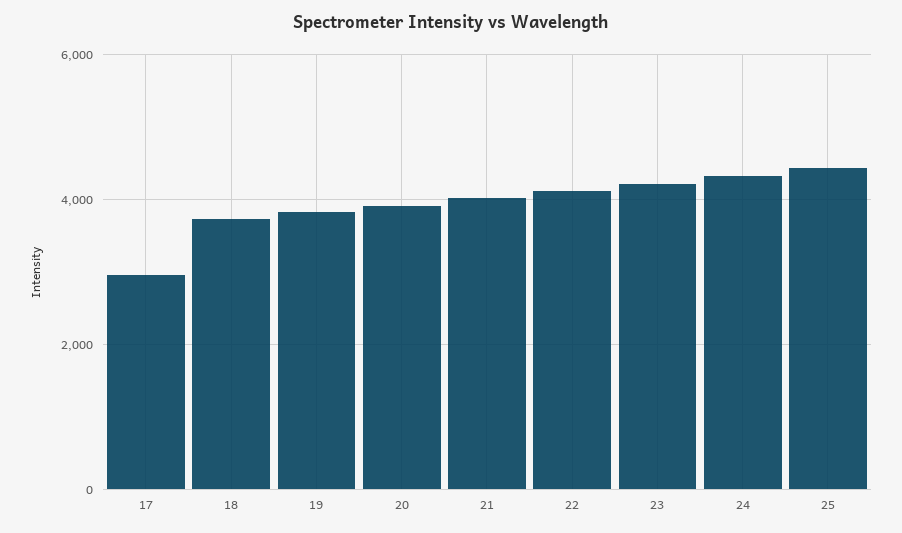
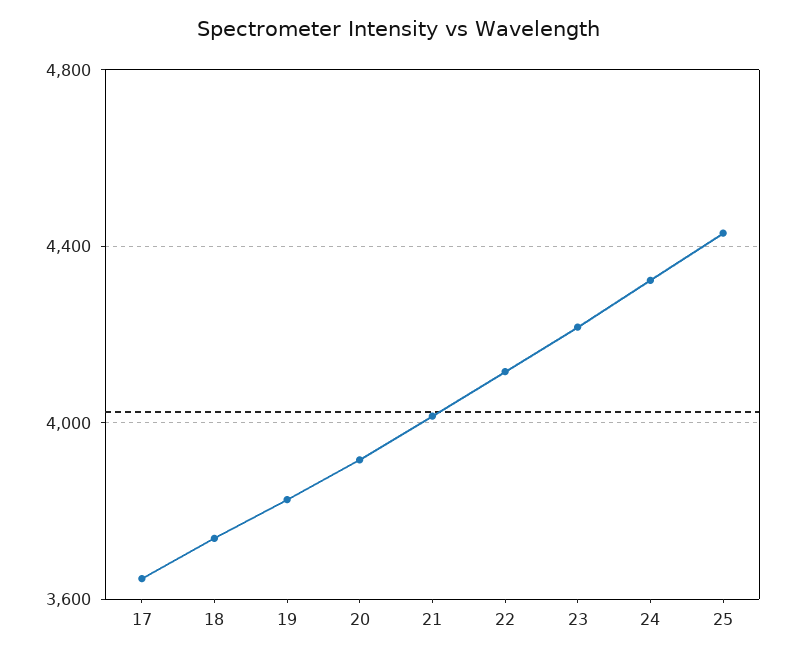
17: 3000 -> 3650

